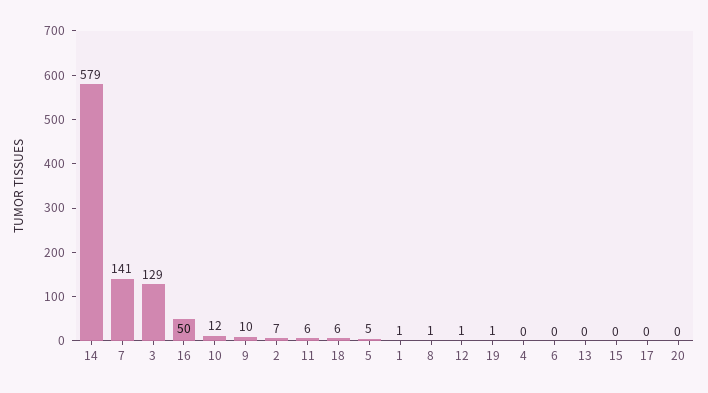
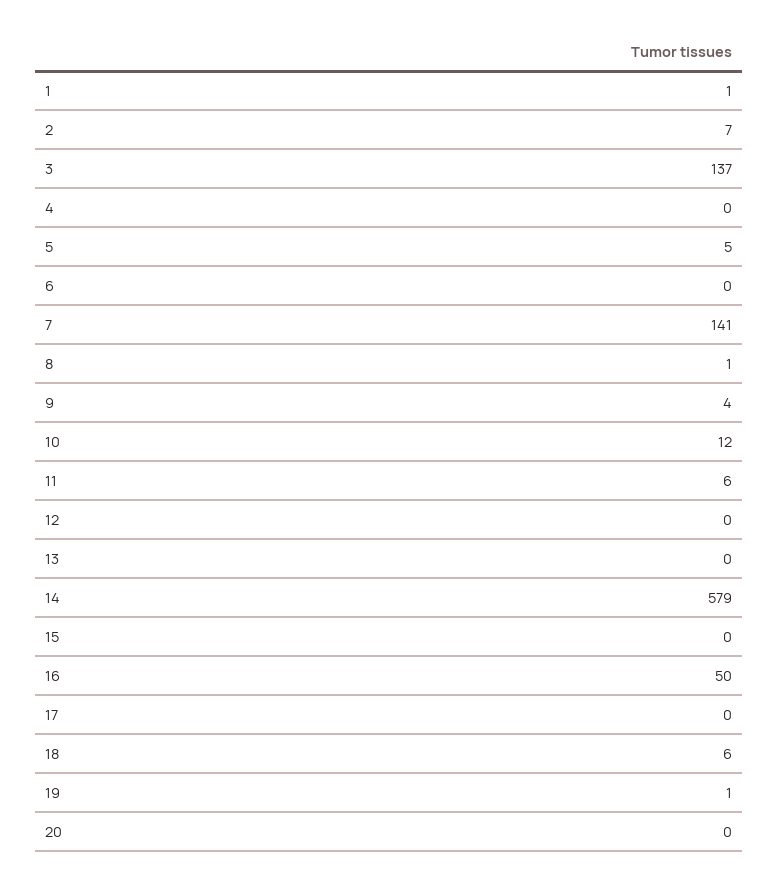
3: 129 -> 137
9: 10 -> 4
12: 1 -> 0

